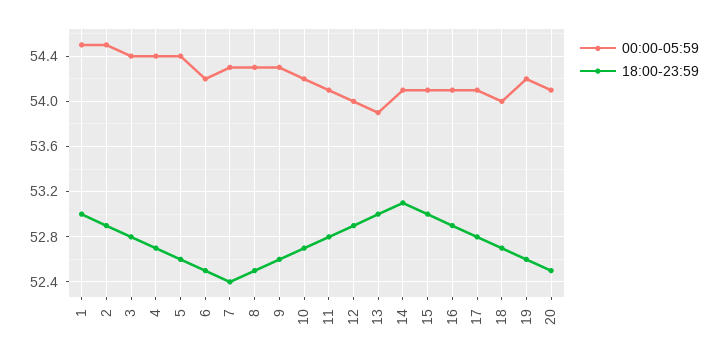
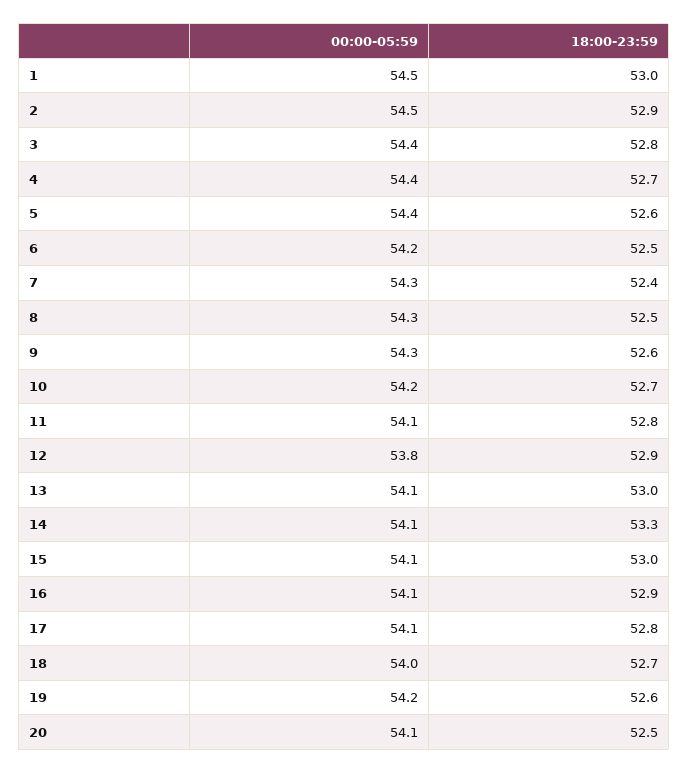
00:00-05:59, 12: 54 -> 53.8
00:00-05:59, 13: 53.9 -> 54.1
18:00-23:59, 14: 53.1 -> 53.3

